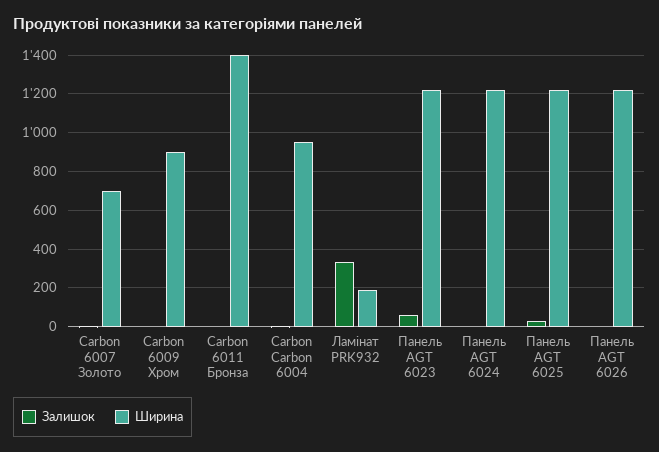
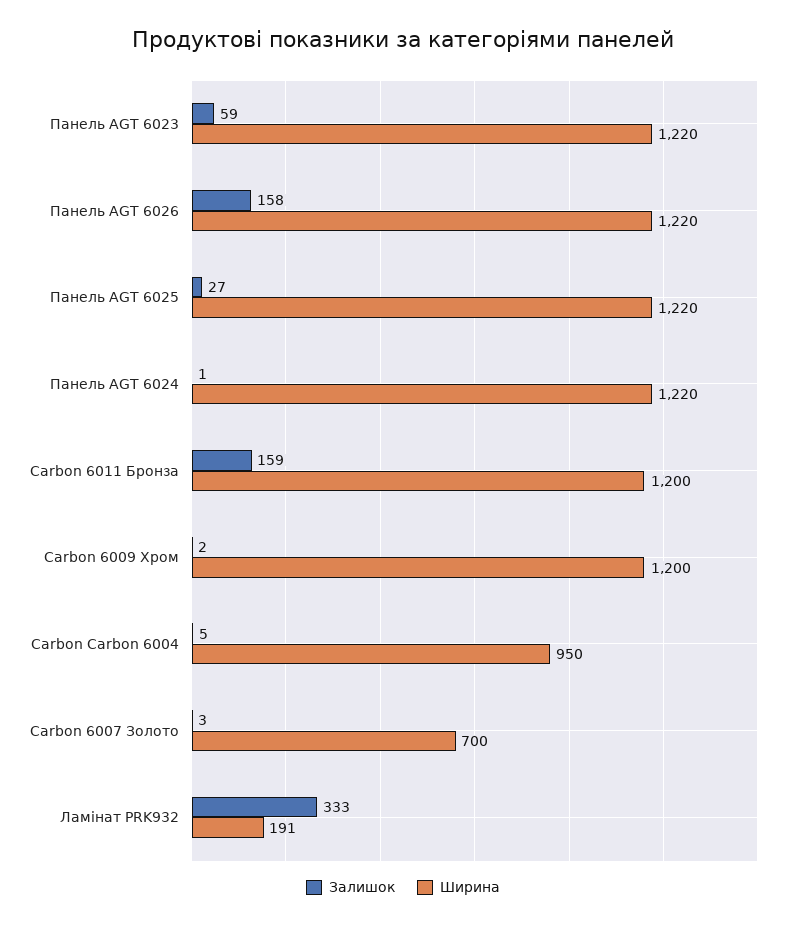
Ширина, Carbon 6009 Хром: 900 -> 1200
Залишок, Carbon 6011 Бронза: 0 -> 159
Ширина, Carbon 6011 Бронза: 1400 -> 1200
Залишок, Панель AGT 6026: 0 -> 158

